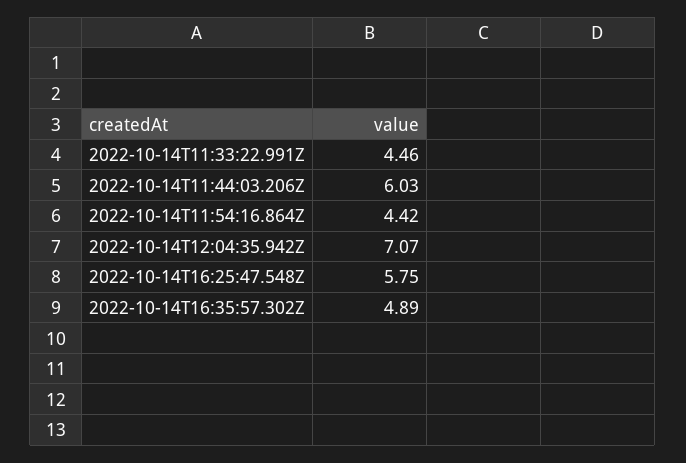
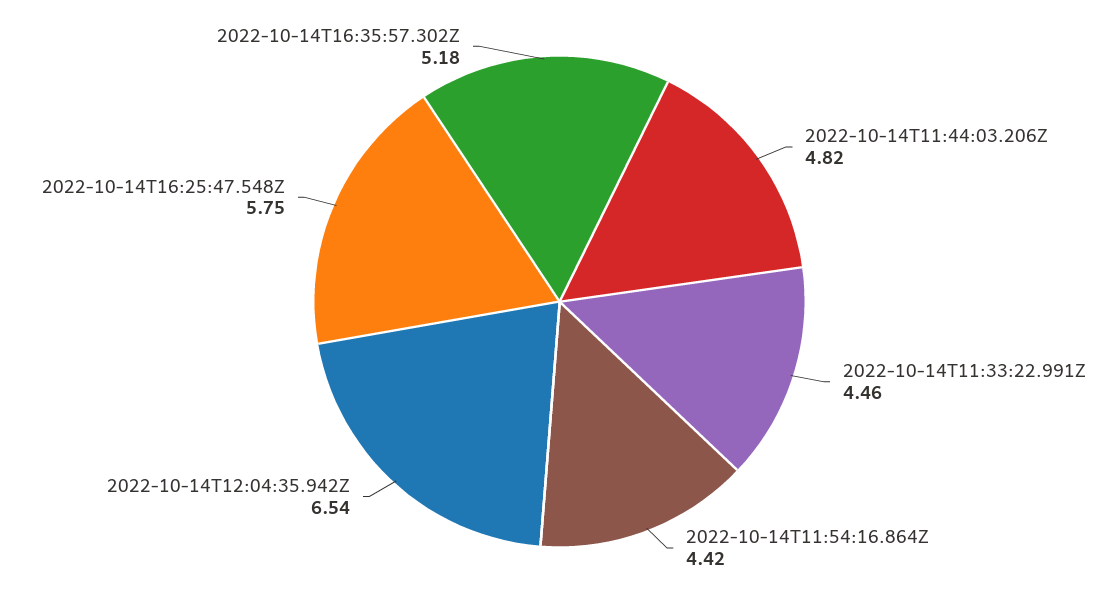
2022-10-14T11:44:03.206Z: 6.03 -> 4.82
2022-10-14T12:04:35.942Z: 7.07 -> 6.54
2022-10-14T16:35:57.302Z: 4.89 -> 5.18

